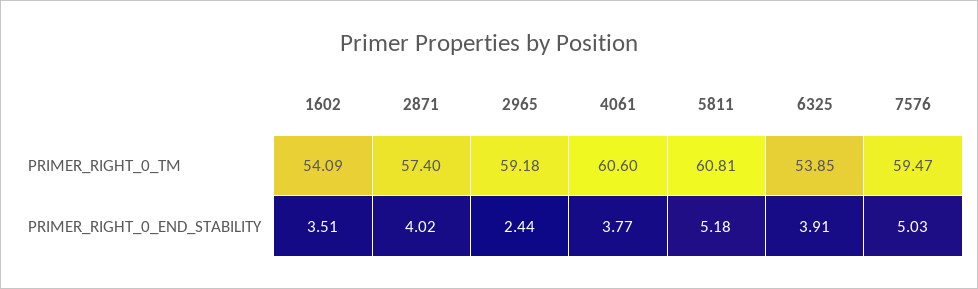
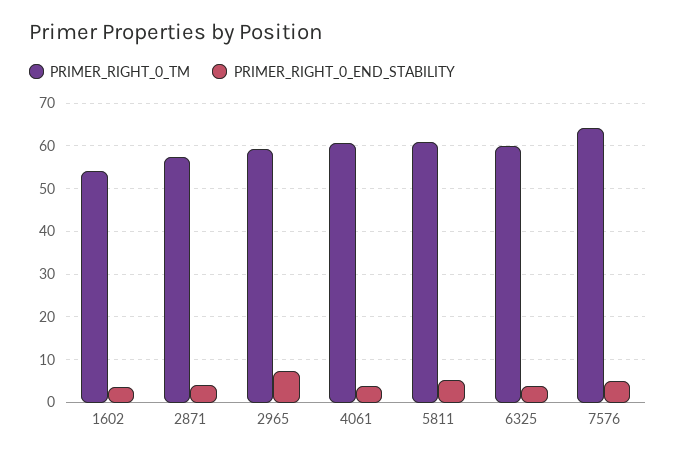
PRIMER_RIGHT_0_TM, 6325: 53.85 -> 60
PRIMER_RIGHT_0_TM, 7576: 59.47 -> 64
PRIMER_RIGHT_0_END_STABILITY, 2965: 2.44 -> 8

